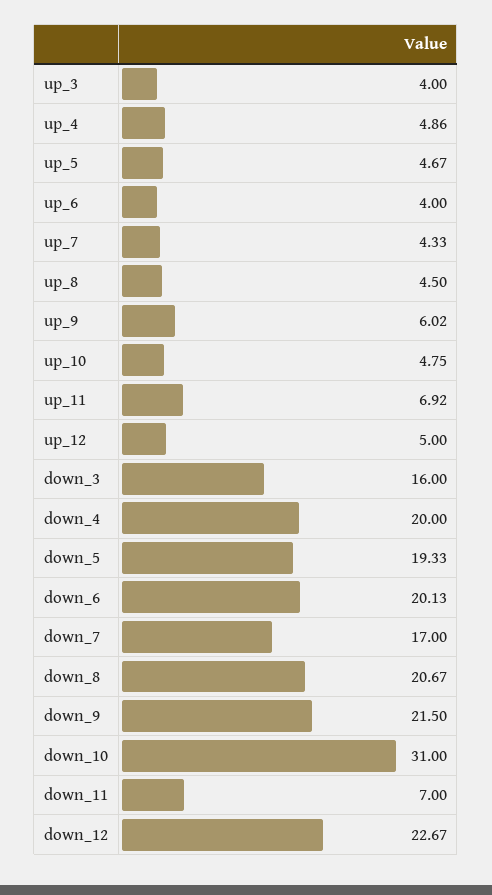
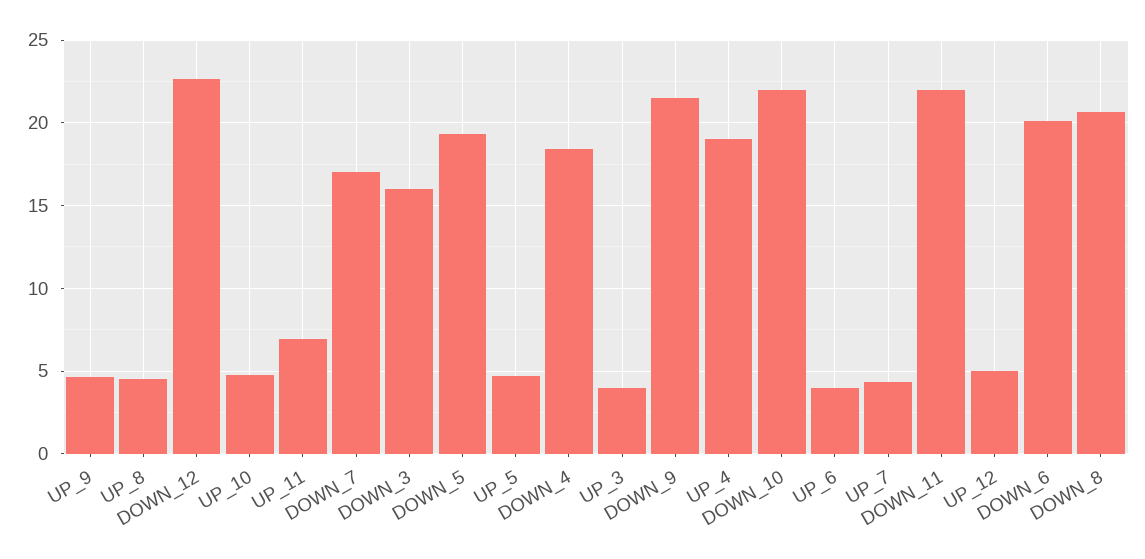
up_4: 4.86 -> 19
up_9: 6.02 -> 4.5
down_4: 20 -> 18.5
down_10: 31 -> 22
down_11: 7 -> 22

